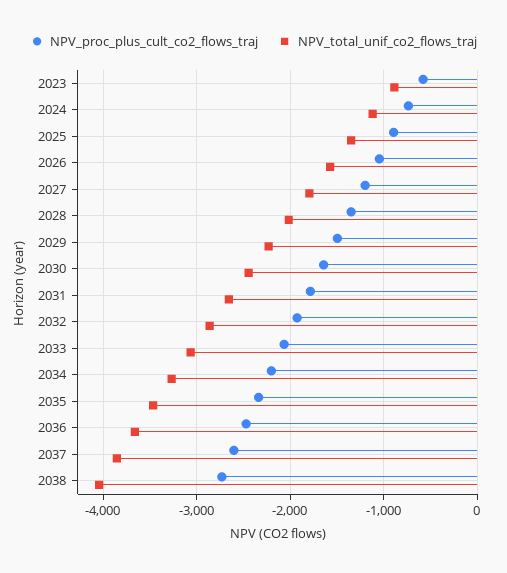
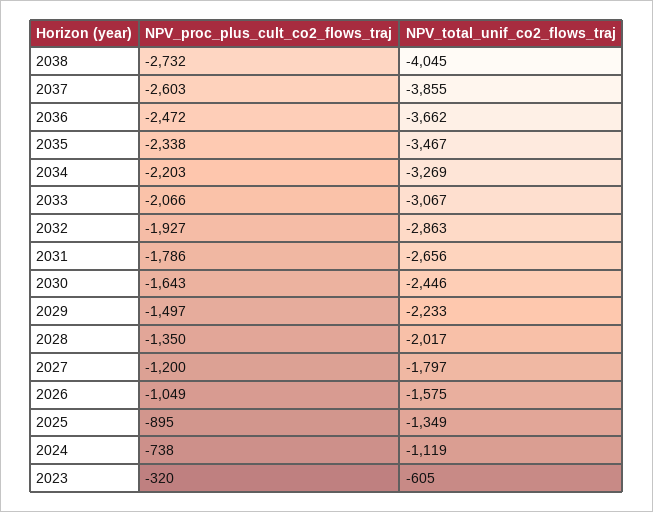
NPV_proc_plus_cult_co2_flows_traj, 2023: -600 -> -320
NPV_total_unif_co2_flows_traj, 2023: -900 -> -605

